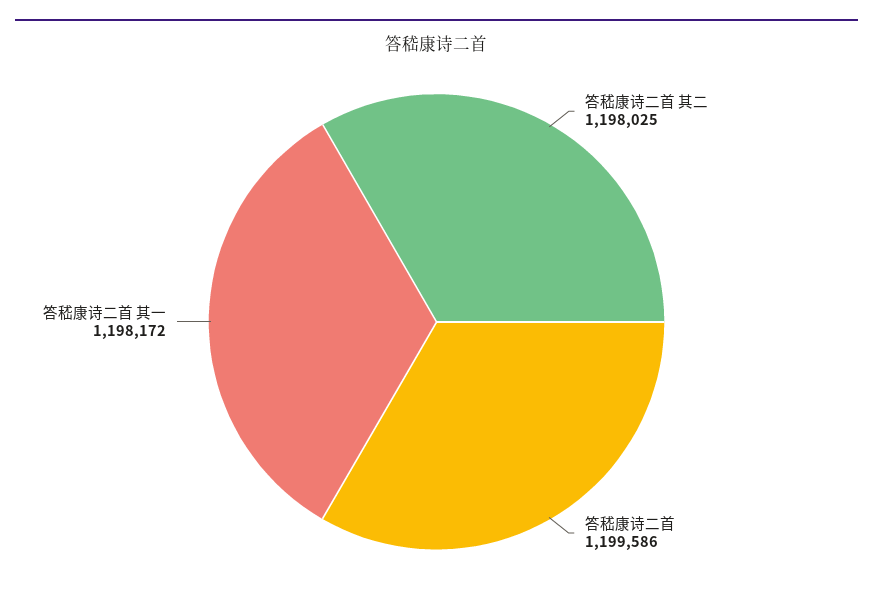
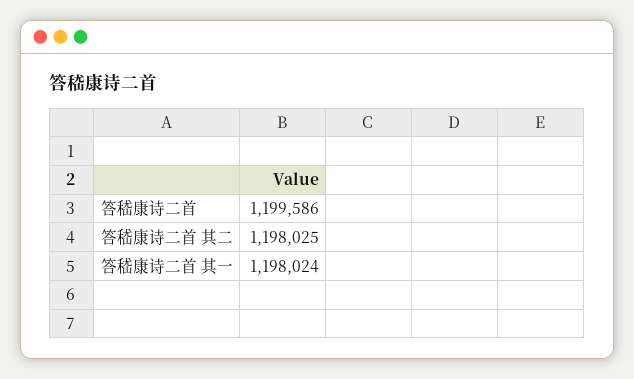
答嵇康诗二首 其一: 1198172 -> 1198024

